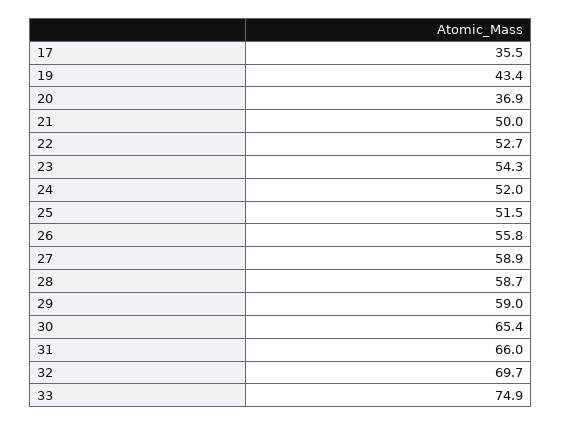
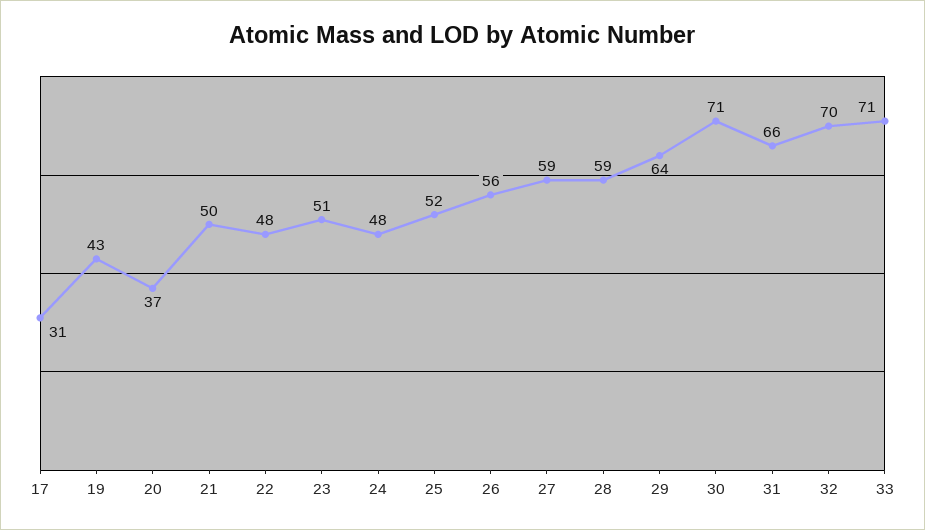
17: 35.5 -> 31
22: 52.7 -> 48
23: 54.3 -> 51
24: 52 -> 48
29: 59 -> 64
30: 65.4 -> 71
33: 74.9 -> 71

